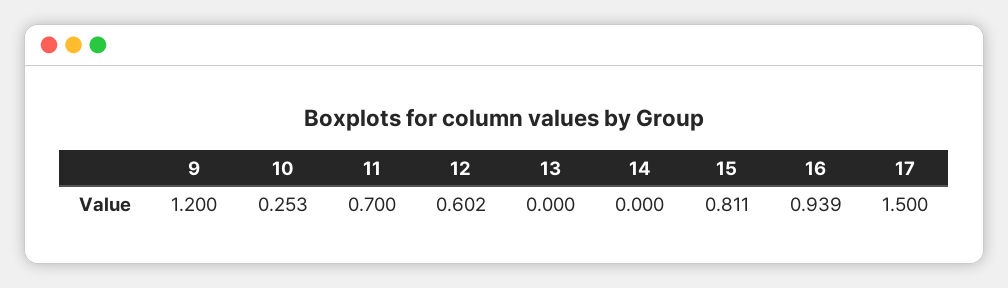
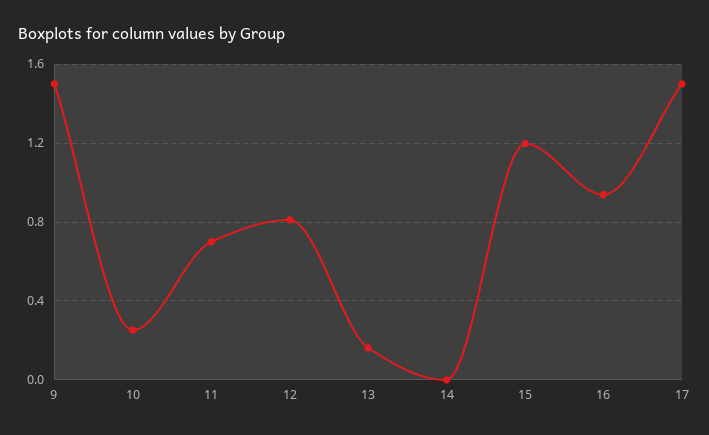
9: 1.2 -> 1.5
12: 0.602 -> 0.8
13: 0 -> 0.15
15: 0.811 -> 1.2

